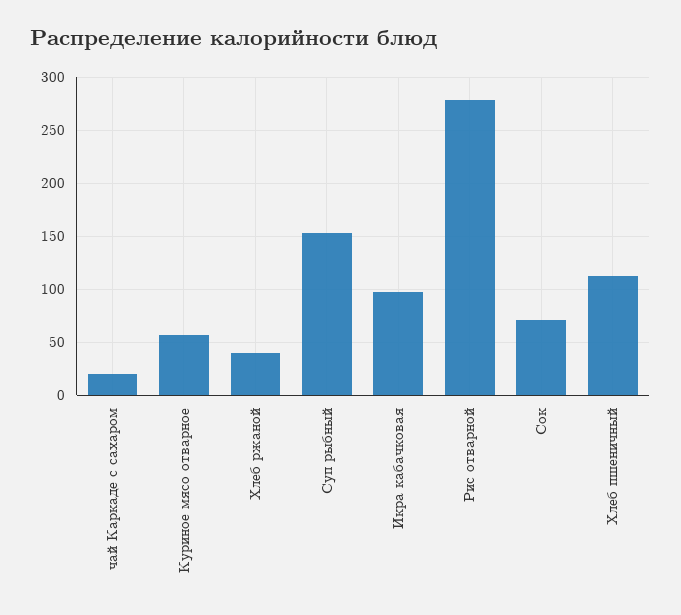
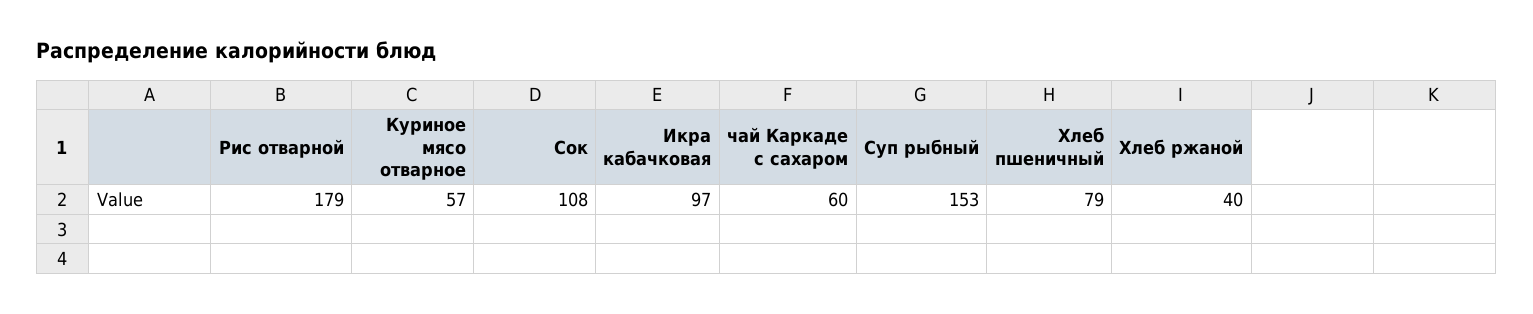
чай Каркаде с сахаром: 20 -> 60
Рис отварной: 280 -> 179
Сок: 70 -> 108
Хлеб пшеничный: 110 -> 79

